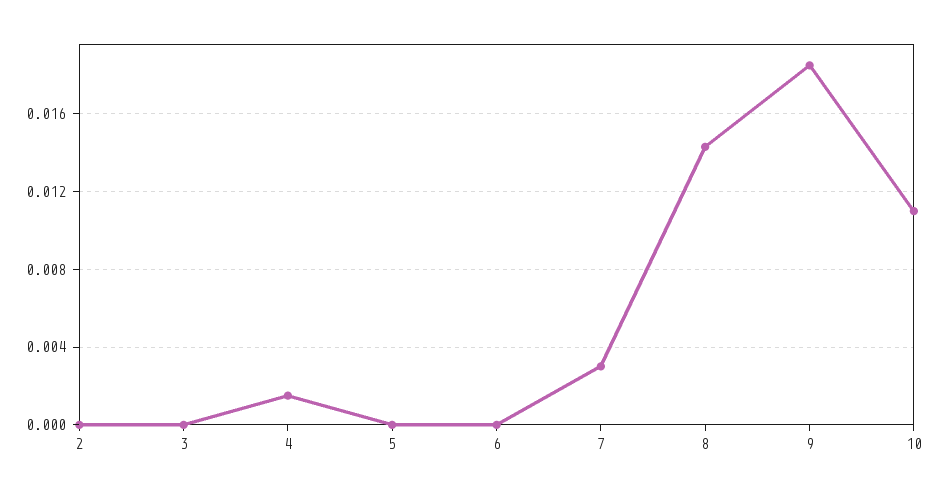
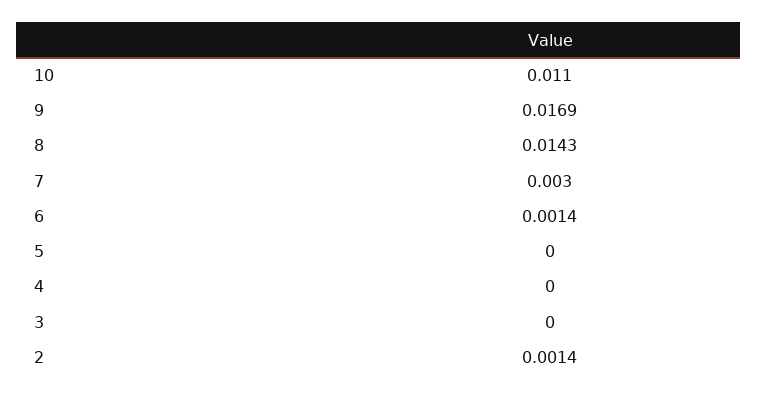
2: 0 -> 0.0014
4: 0.0015 -> 0
6: 0 -> 0.0014
9: 0.0185 -> 0.0169

